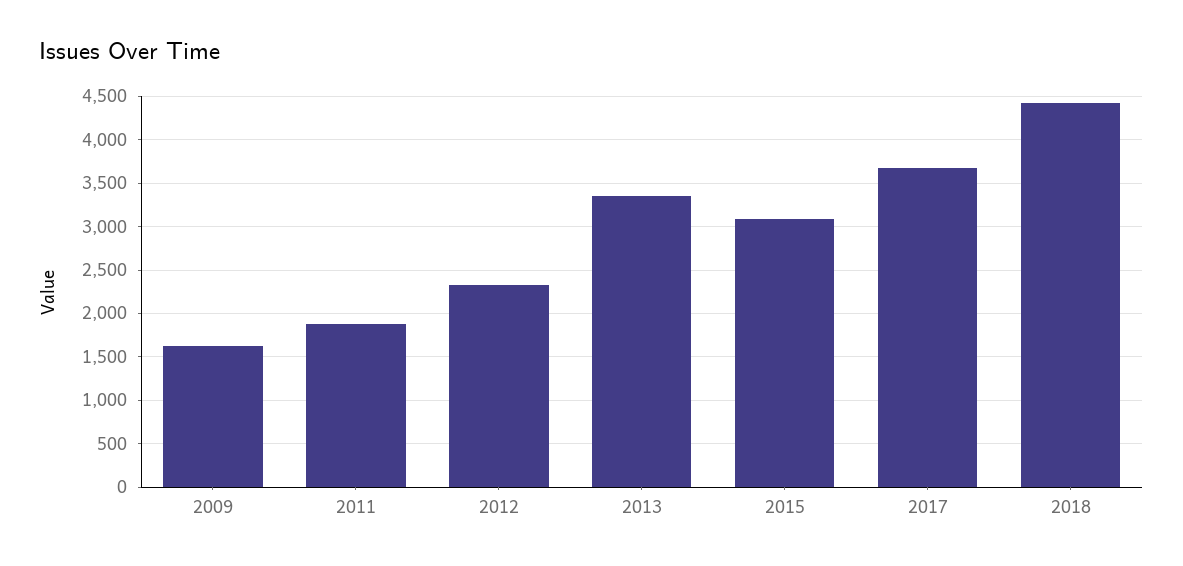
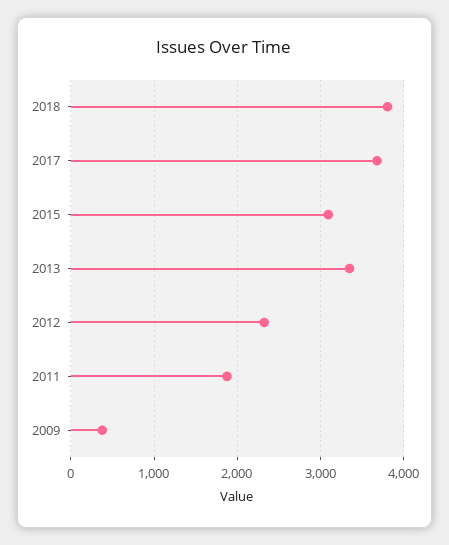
2009: 1600 -> 400
2018: 4400 -> 3800

